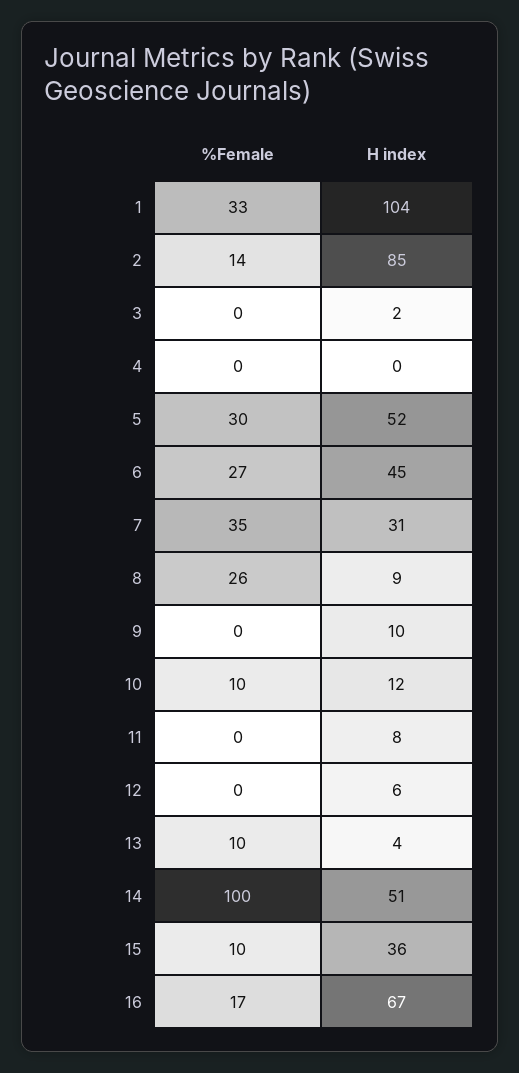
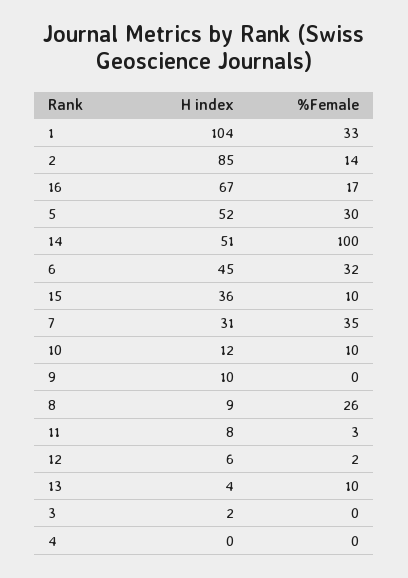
%Female, 6: 27 -> 32
%Female, 11: 0 -> 3
%Female, 12: 0 -> 2

